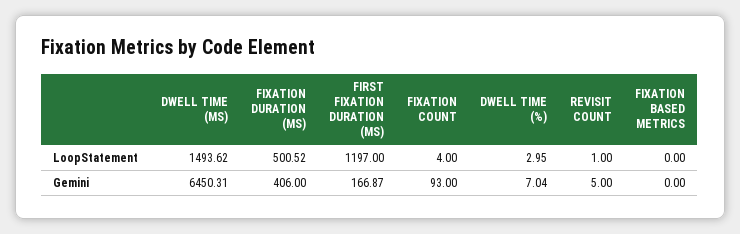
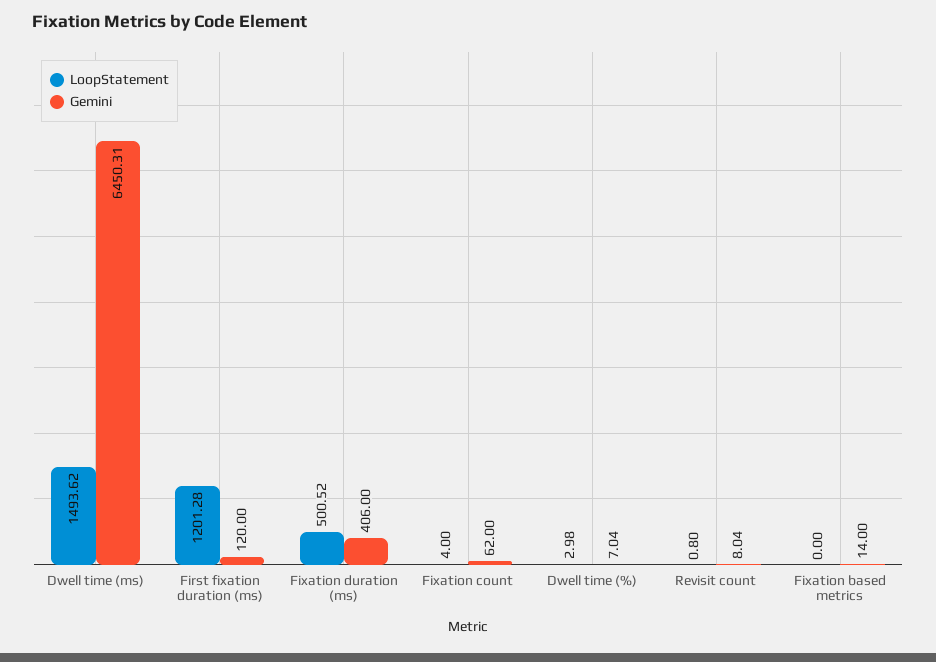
LoopStatement, FIRST FIXATION DURATION (MS): 1197 -> 1201.28
LoopStatement, DWELL TIME (%): 2.95 -> 2.98
LoopStatement, REVISIT COUNT: 1 -> 0.8
Gemini, FIRST FIXATION DURATION (MS): 166.87 -> 120
Gemini, FIXATION COUNT: 93 -> 62
Gemini, REVISIT COUNT: 5 -> 8.04
Gemini, FIXATION BASED METRICS: 0 -> 14

